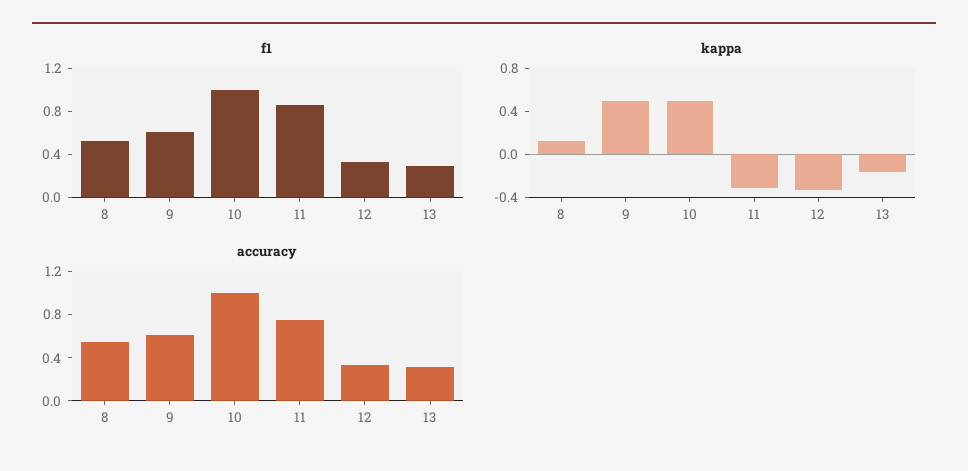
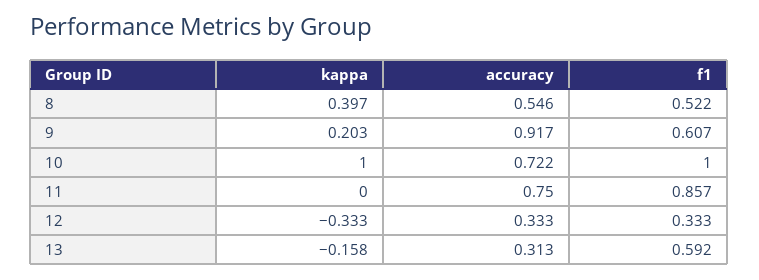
f1, 13: 0.3 -> 0.592
kappa, 8: 0.1 -> 0.397
kappa, 9: 0.5 -> 0.203
kappa, 10: 0.5 -> 1
kappa, 11: -0.3 -> 0
accuracy, 9: 0.6 -> 0.917
accuracy, 10: 1 -> 0.722

